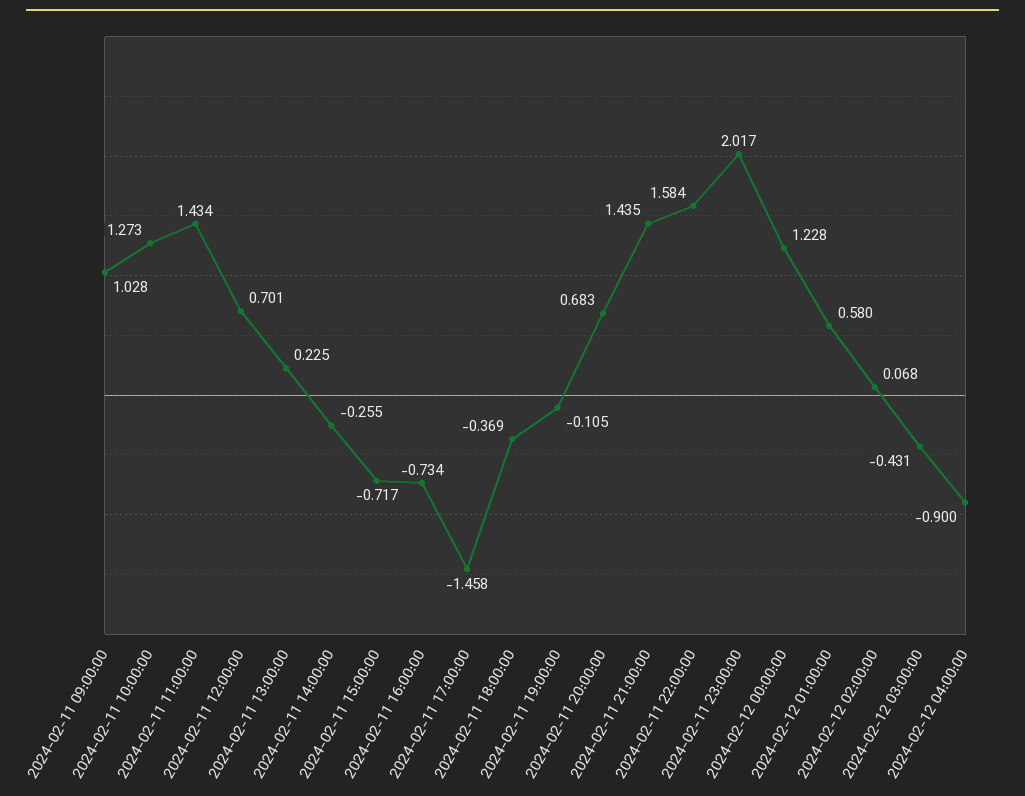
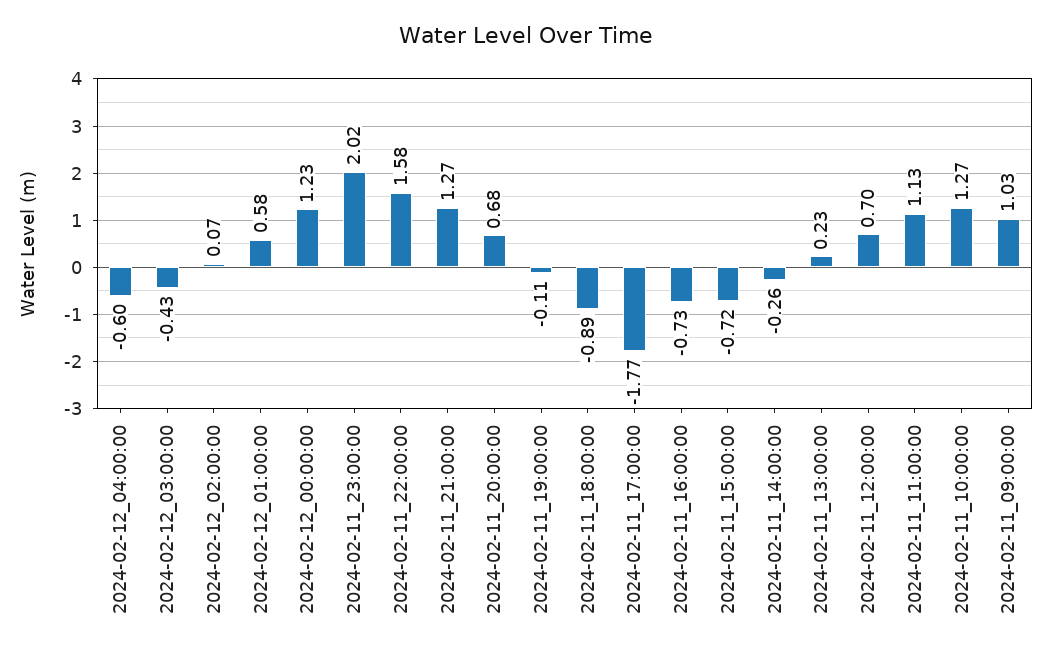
2024-02-11 11:00:00: 1.434 -> 1.13
2024-02-11 17:00:00: -1.458 -> -1.77
2024-02-11 18:00:00: -0.369 -> -0.89
2024-02-11 21:00:00: 1.435 -> 1.27
2024-02-12 04:00:00: -0.9 -> -0.6

